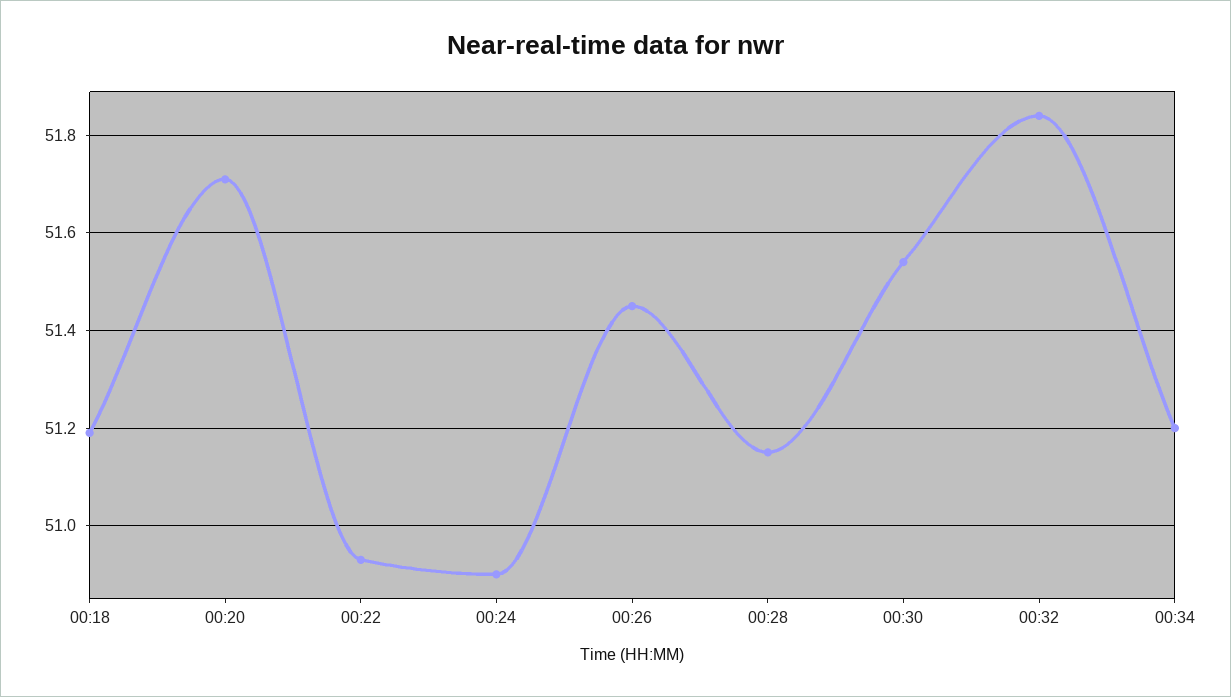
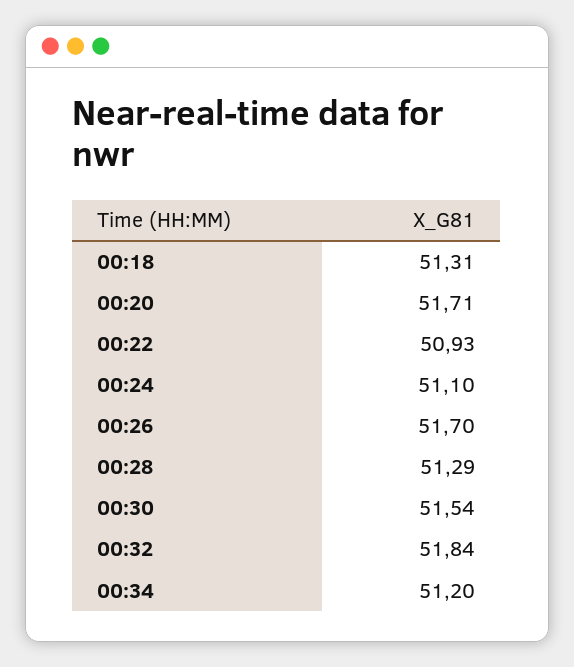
00:18: 51.2 -> 51.31
00:24: 50.9 -> 51.1
00:26: 51.45 -> 51.7
00:28: 51.15 -> 51.29

